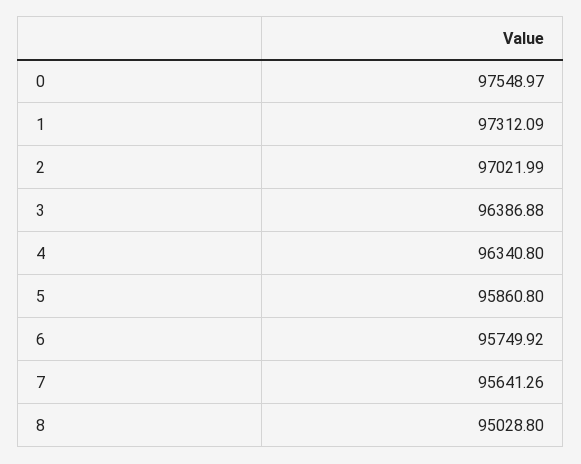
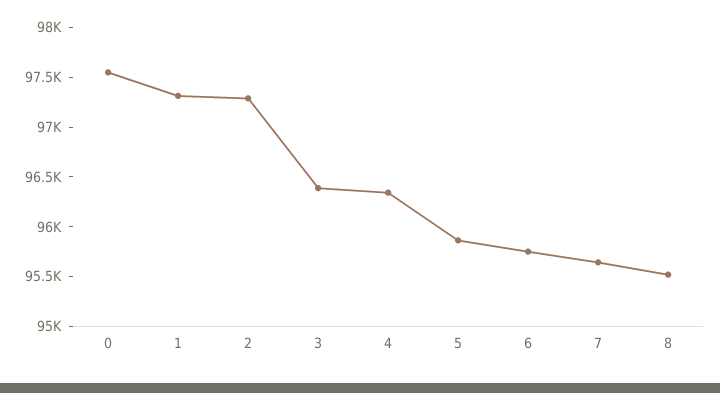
2: 97021.99 -> 97300
8: 95028.8 -> 95500

